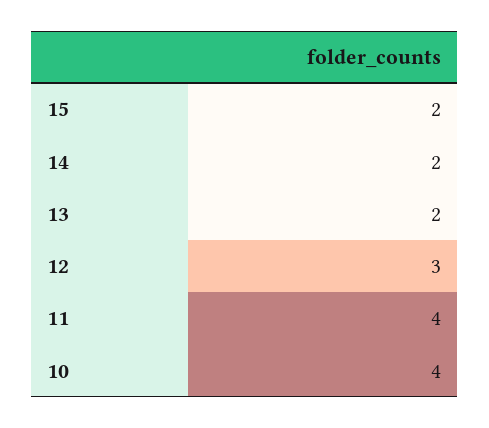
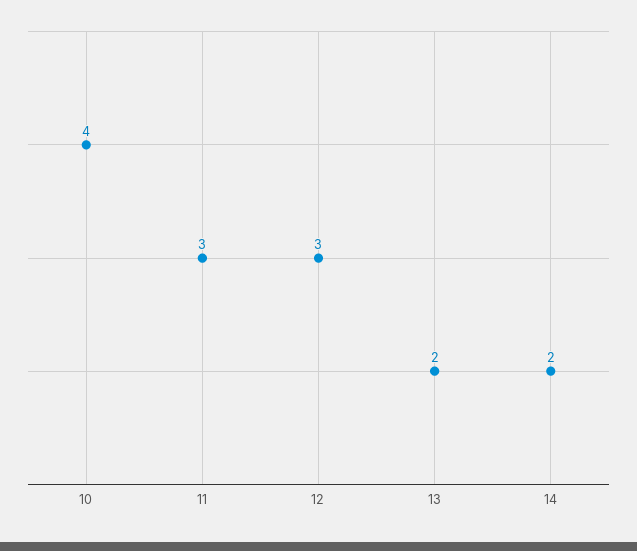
15: 2 -> none
11: 4 -> 3

